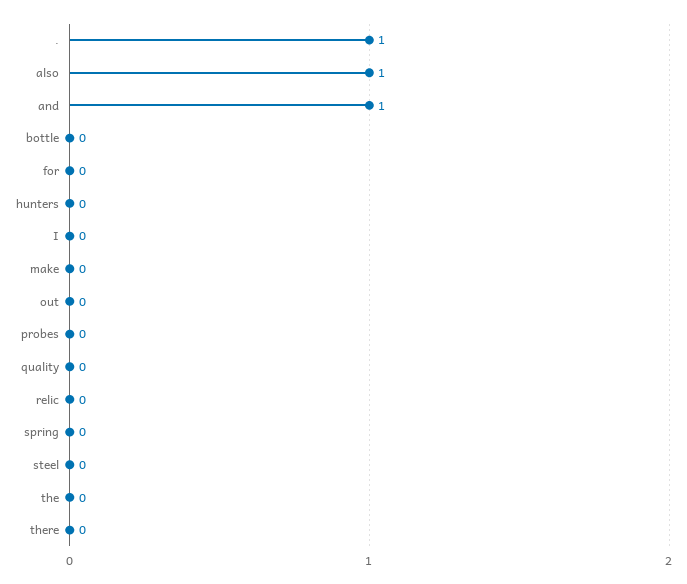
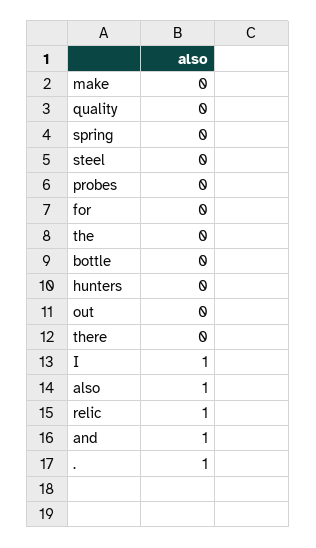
I: 0 -> 1
relic: 0 -> 1

